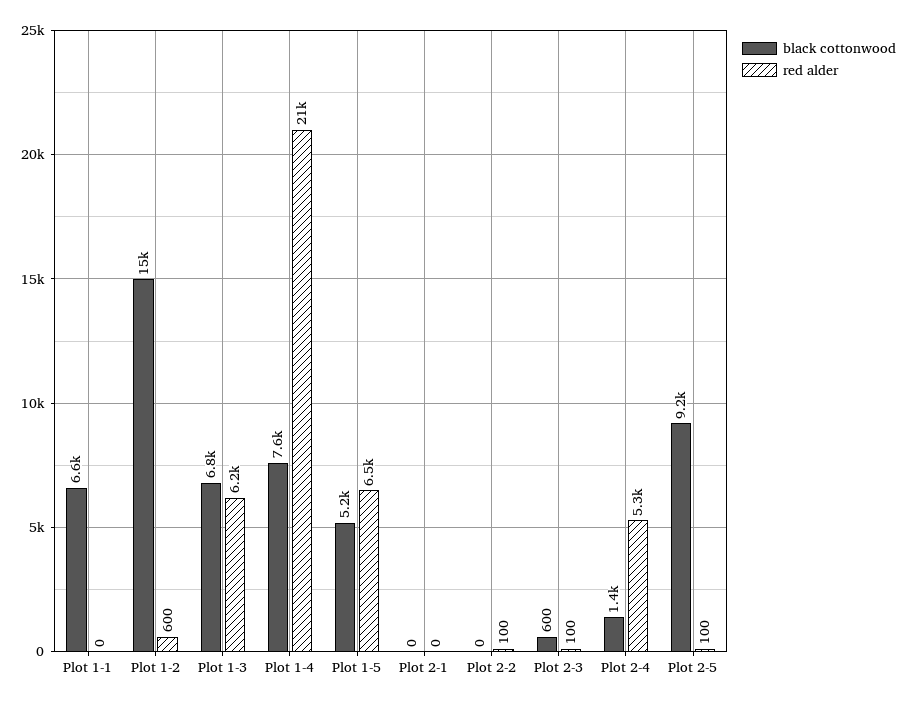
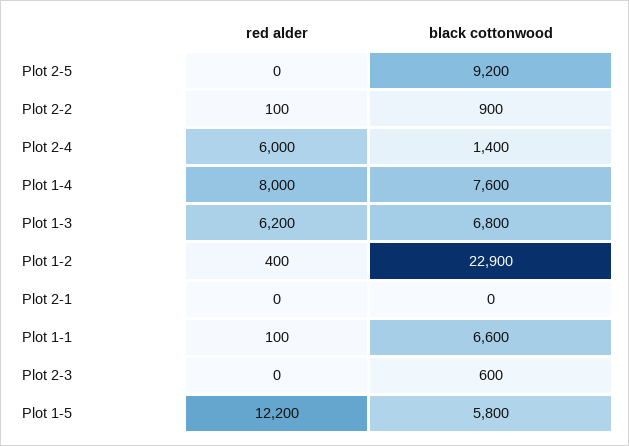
red alder, Plot 1-1: 0 -> 100
black cottonwood, Plot 1-2: 15000 -> 22900
red alder, Plot 1-2: 600 -> 400
red alder, Plot 1-4: 21000 -> 8000
black cottonwood, Plot 1-5: 5200 -> 5800
red alder, Plot 1-5: 6500 -> 12200
black cottonwood, Plot 2-2: 0 -> 900
red alder, Plot 2-3: 100 -> 0
red alder, Plot 2-4: 5300 -> 6000
red alder, Plot 2-5: 100 -> 0

